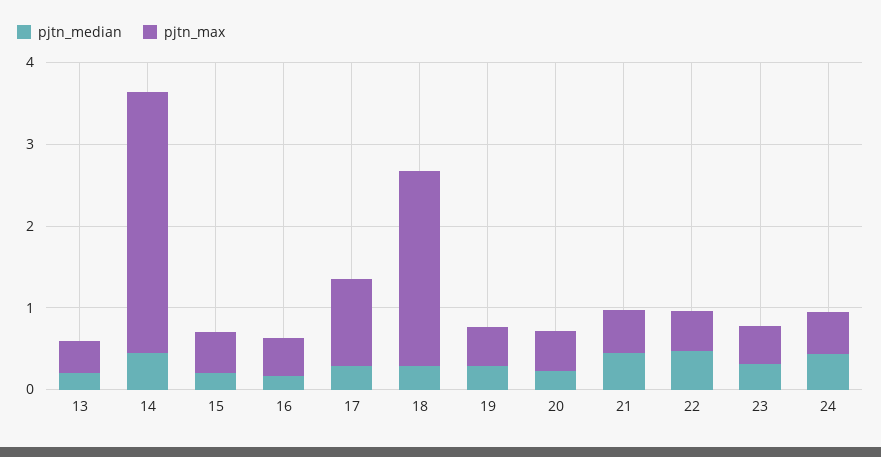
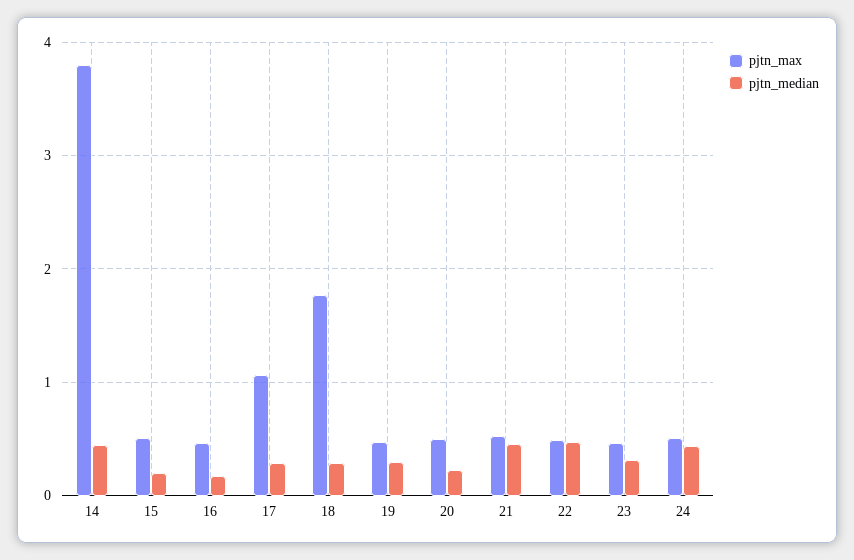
pjtn_median, 13: 0.2 -> none
pjtn_max, 13: 0.4 -> none
pjtn_max, 14: 3.2 -> 3.8
pjtn_max, 18: 2.4 -> 1.8

